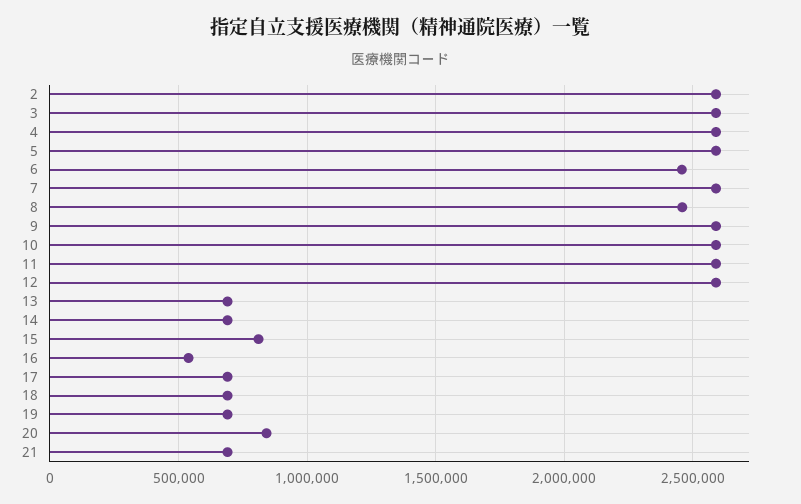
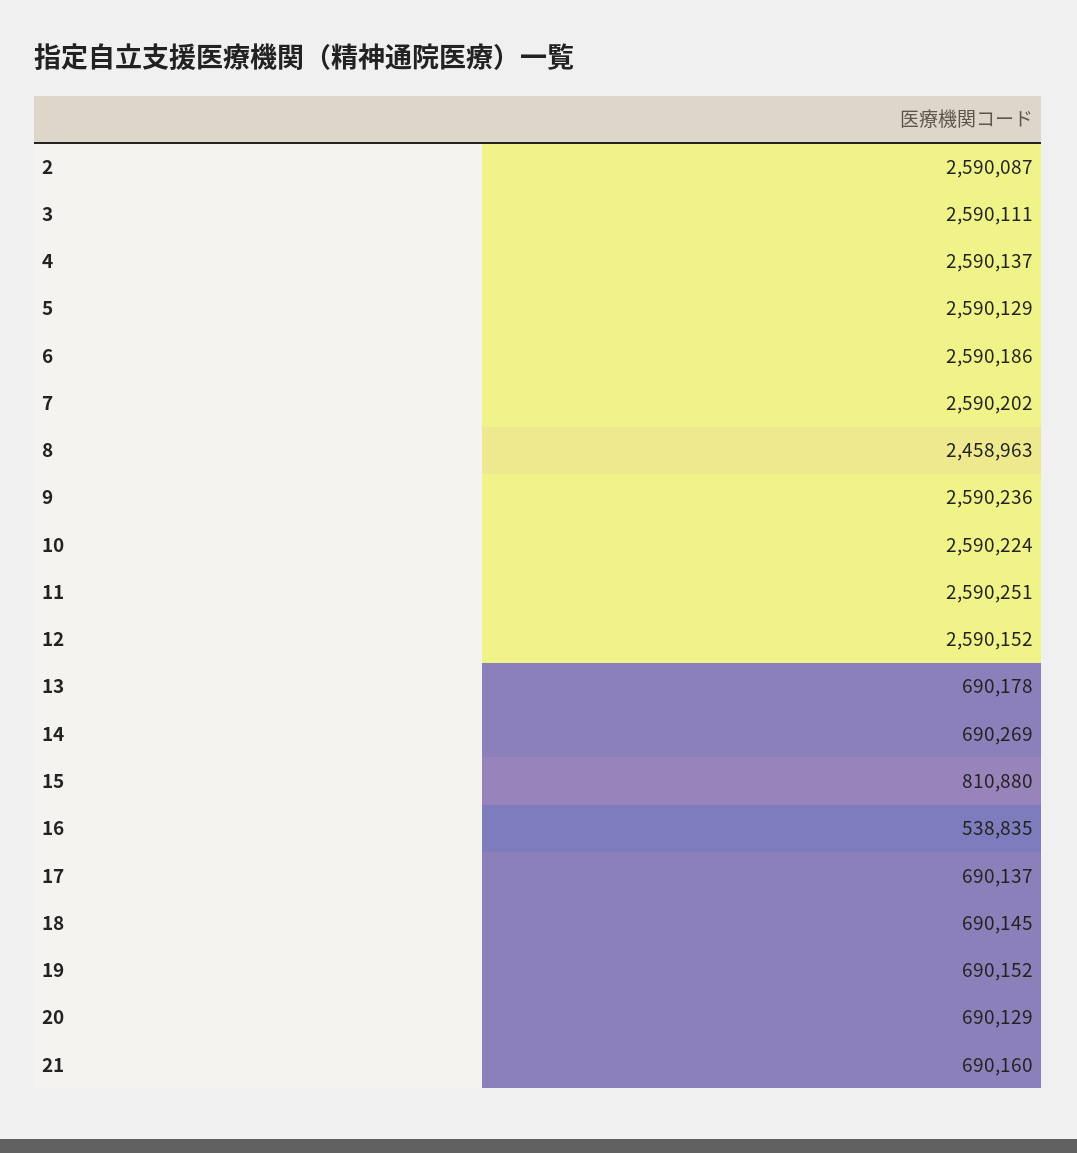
6: 2450000 -> 2590186
20: 850000 -> 690129

